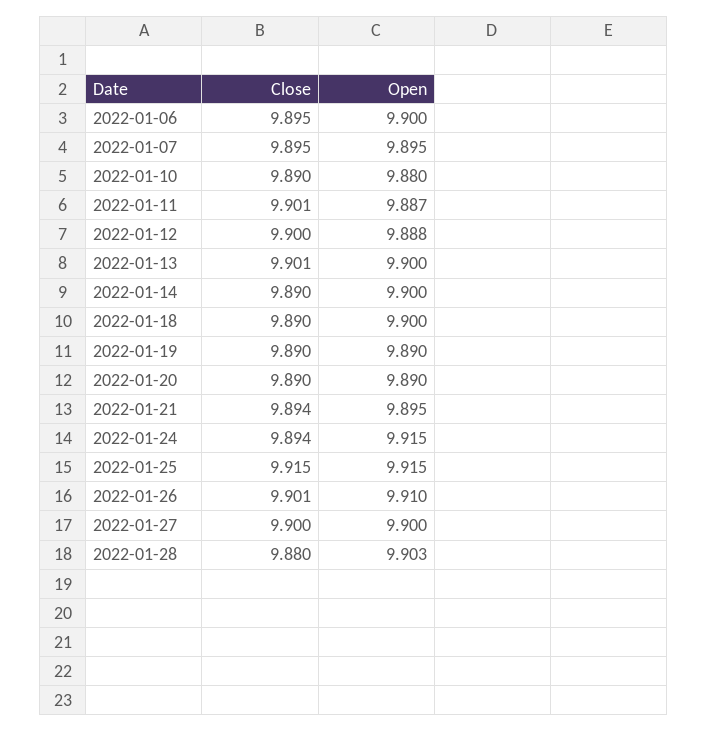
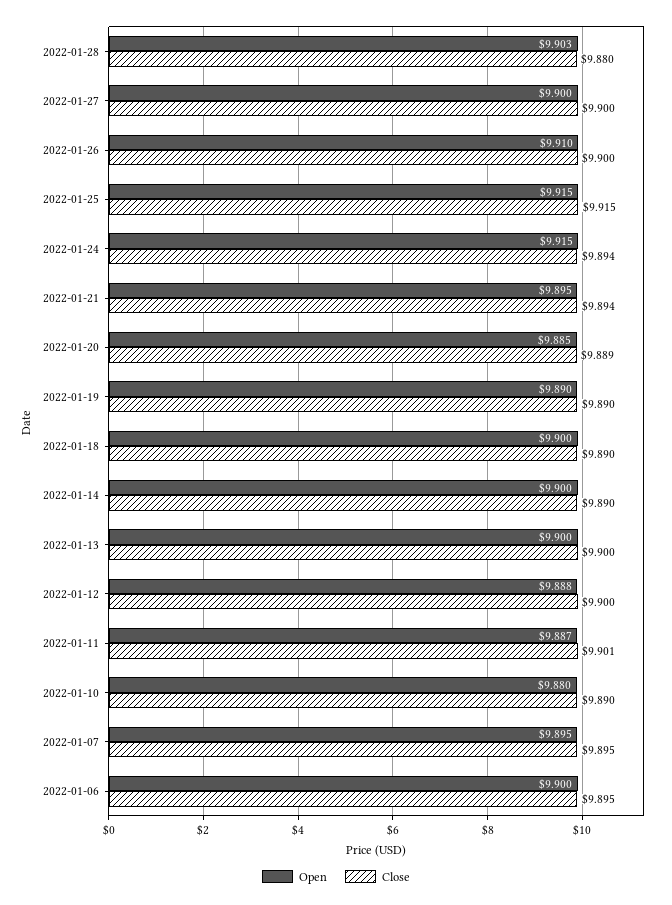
Close, 2022-01-13: 9.901 -> 9.9
Close, 2022-01-20: 9.89 -> 9.889
Open, 2022-01-20: 9.89 -> 9.885
Close, 2022-01-26: 9.901 -> 9.9

